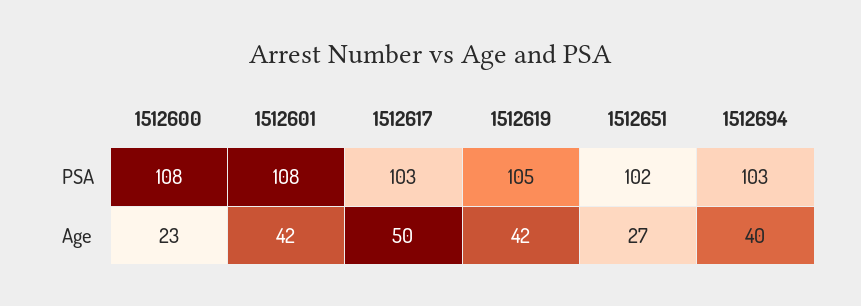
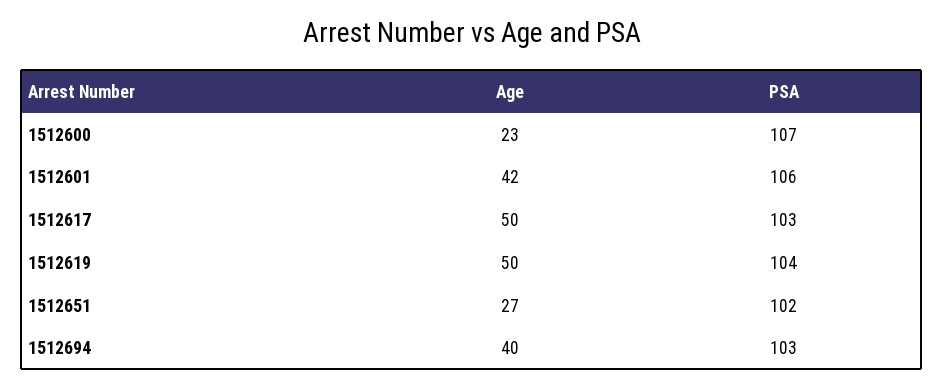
1512600, PSA: 108 -> 107
1512601, PSA: 108 -> 106
1512619, PSA: 105 -> 104
1512619, Age: 42 -> 50

